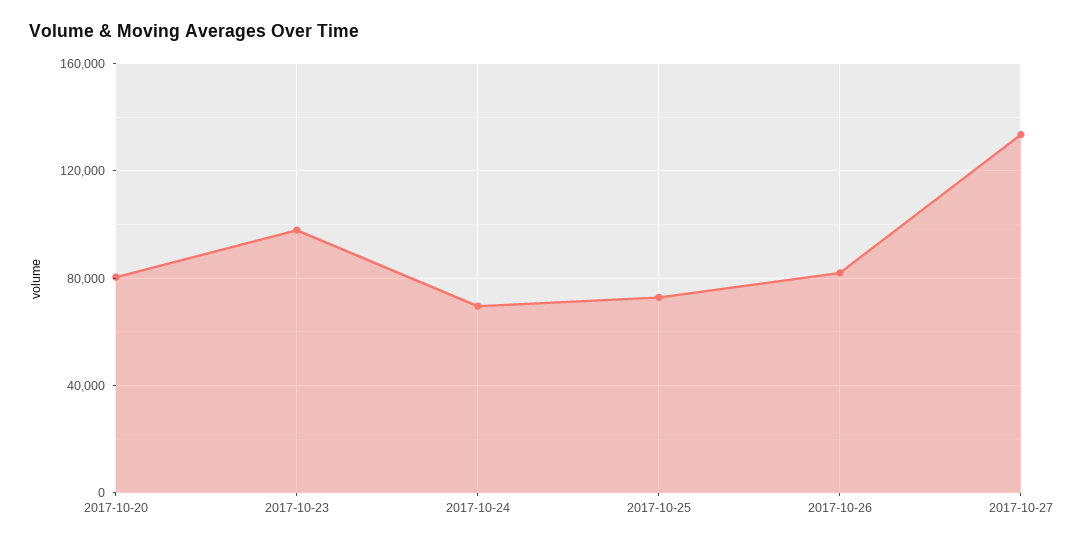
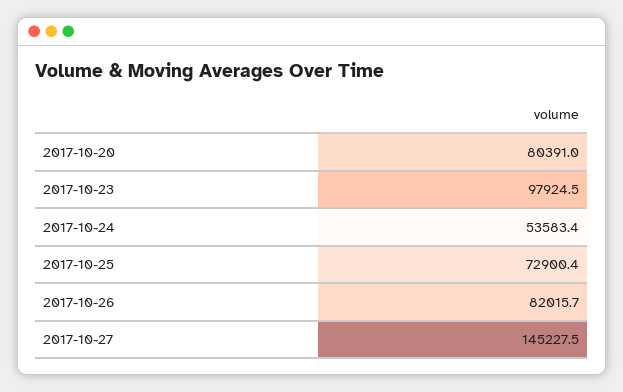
2017-10-24: 70000 -> 53583.4
2017-10-27: 135000 -> 145227.5

